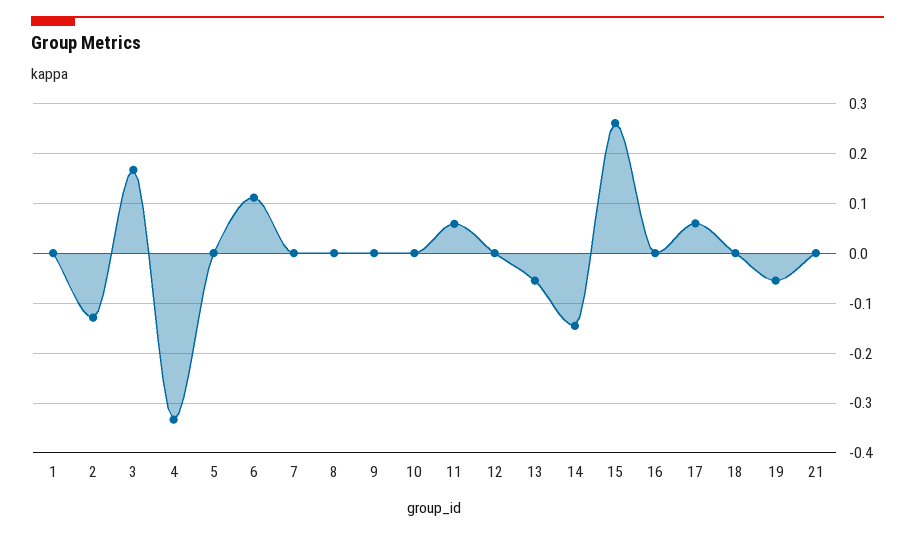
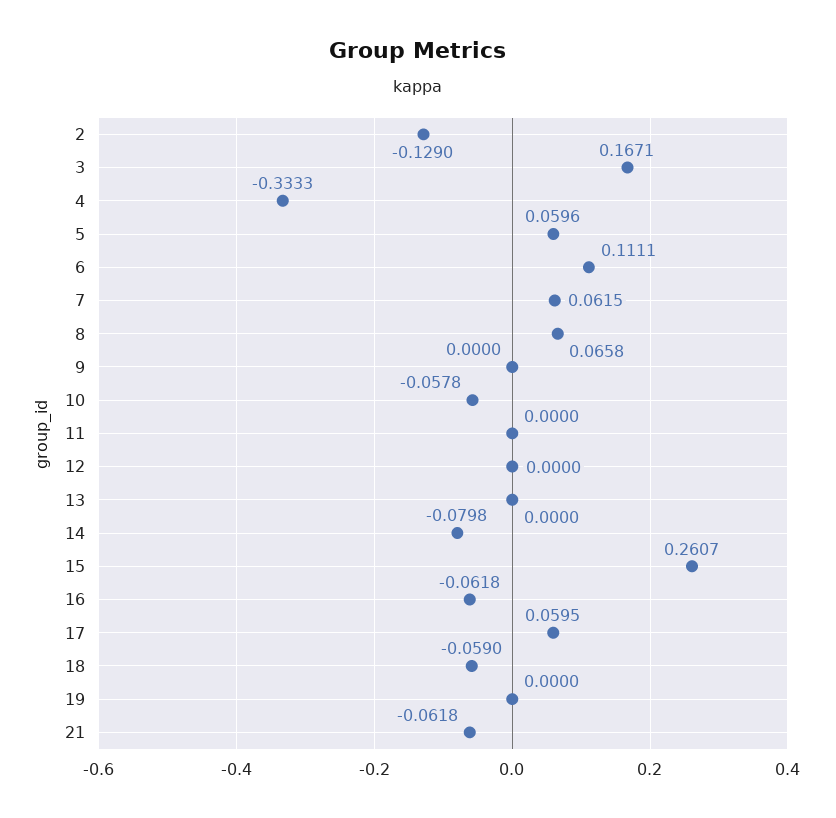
1: 0 -> none
5: 0 -> 0.0596
7: 0 -> 0.0615
8: 0 -> 0.0658
10: 0 -> -0.0578
11: 0.06 -> 0
13: -0.06 -> 0
14: -0.14 -> -0.0798
16: 0 -> -0.0618
18: 0 -> -0.059
19: -0.06 -> 0
21: 0 -> -0.0618

